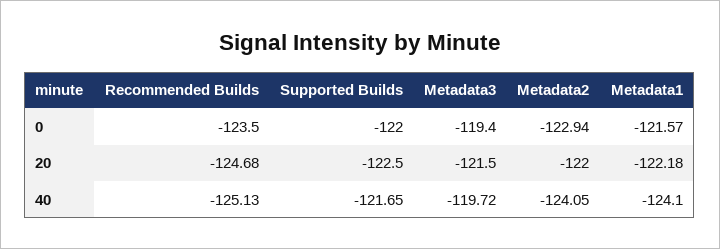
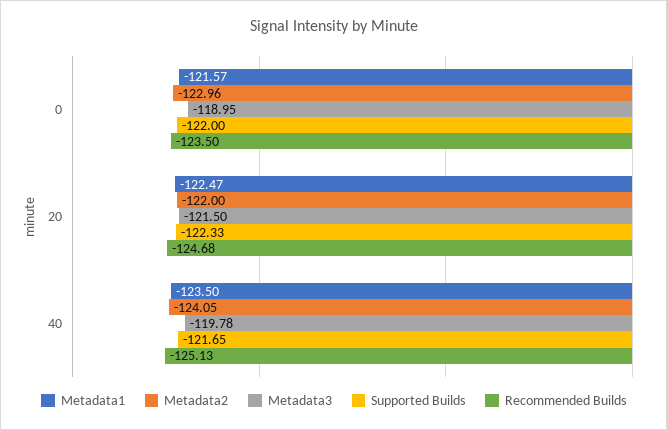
Metadata3, 0: -119.4 -> -118.95
Metadata2, 0: -122.94 -> -122.96
Supported Builds, 20: -122.5 -> -122.33
Metadata1, 20: -122.18 -> -122.47
Metadata3, 40: -119.72 -> -119.78
Metadata1, 40: -124.1 -> -123.5

